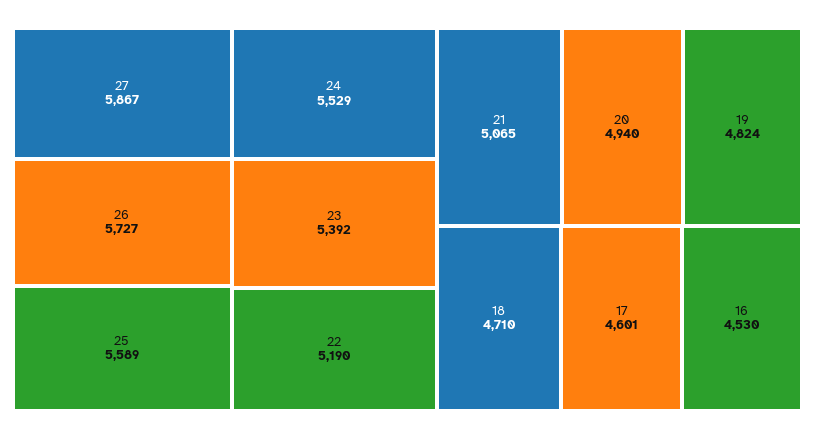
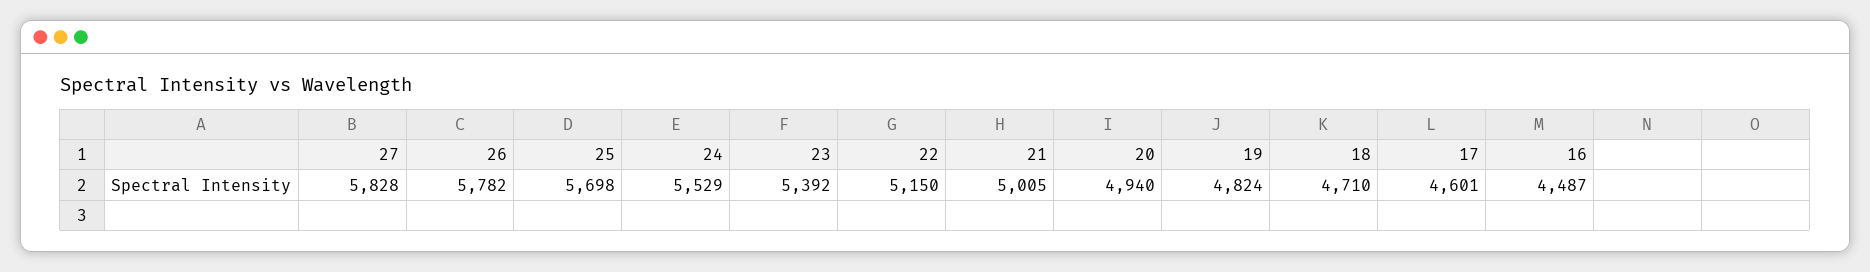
27: 5867 -> 5828
26: 5727 -> 5782
25: 5589 -> 5698
22: 5190 -> 5150
21: 5065 -> 5005
16: 4530 -> 4487

